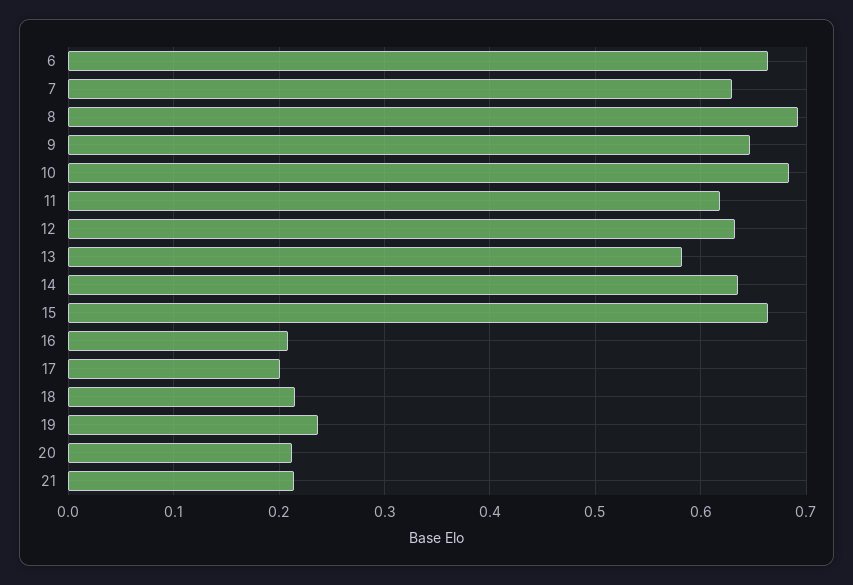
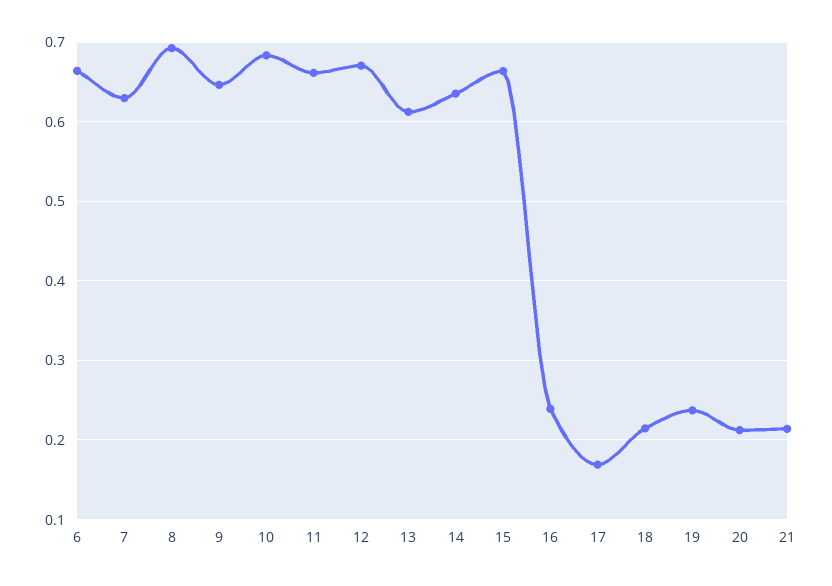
11: 0.62 -> 0.66
12: 0.63 -> 0.67
13: 0.58 -> 0.61
16: 0.21 -> 0.24
17: 0.2 -> 0.17

